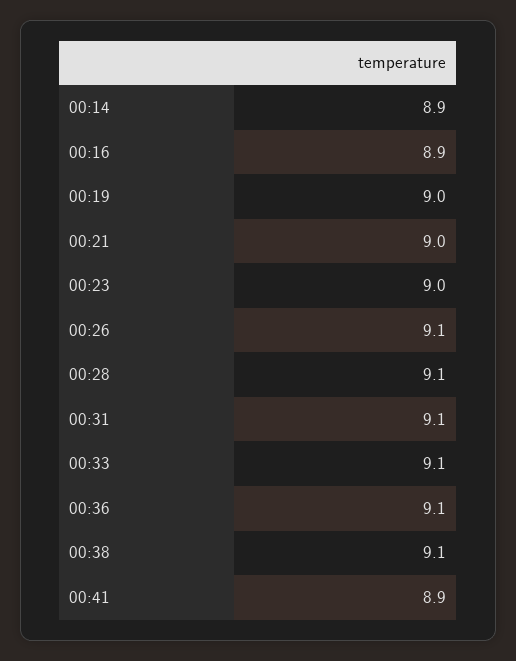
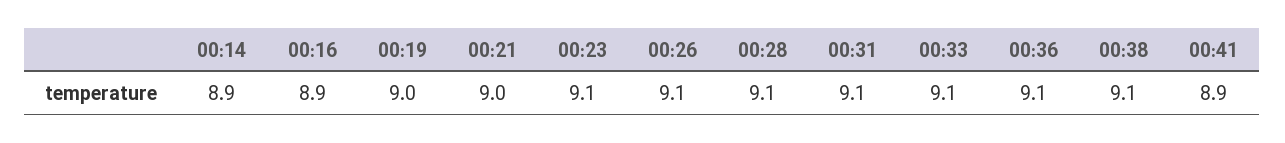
00:23: 9 -> 9.1

